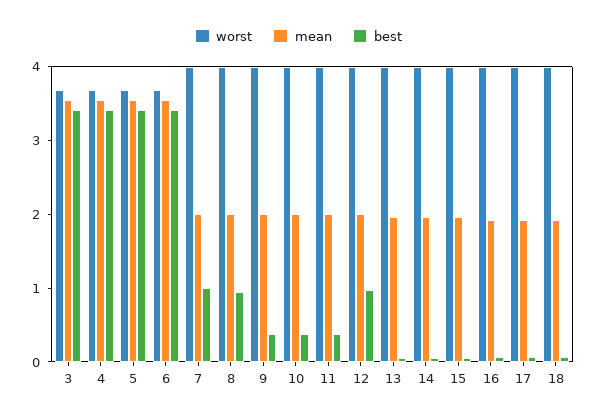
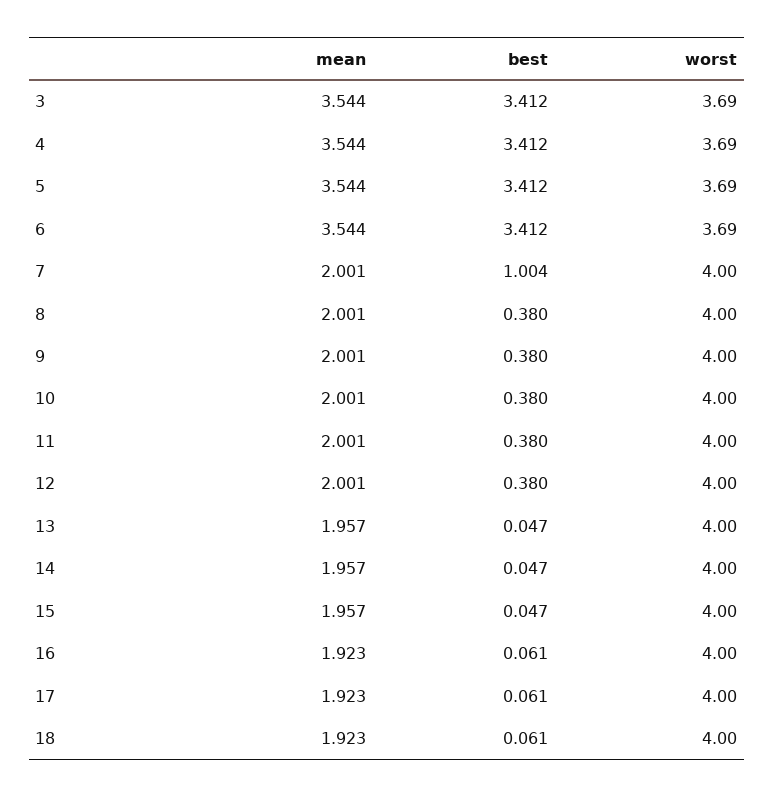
best, 8: 1 -> 0.38
best, 12: 1 -> 0.38

